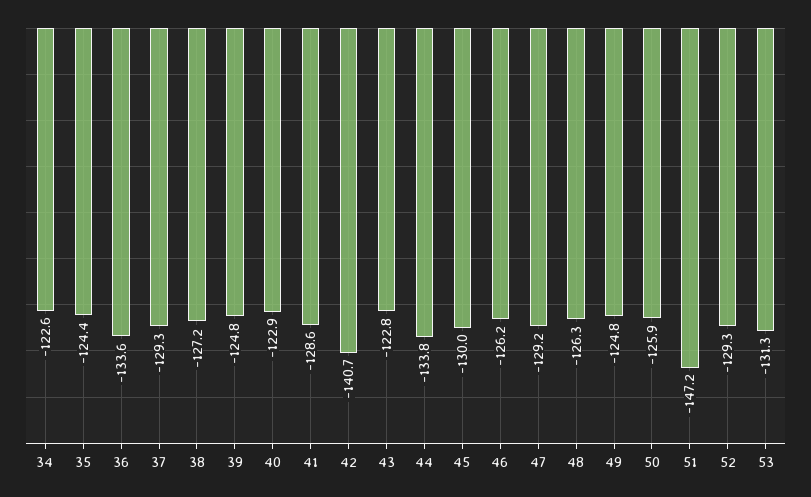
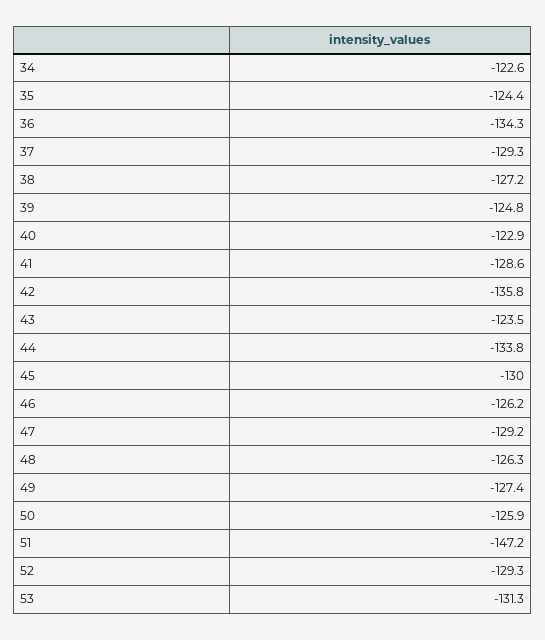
36: -133.6 -> -134.3
42: -140.7 -> -135.8
43: -122.8 -> -123.5
49: -124.8 -> -127.4

